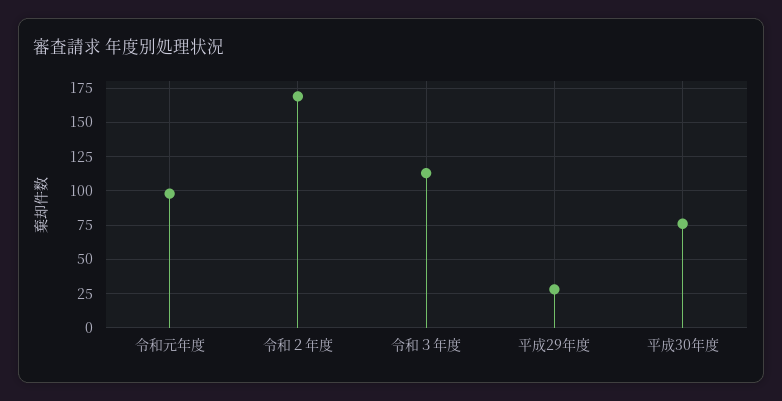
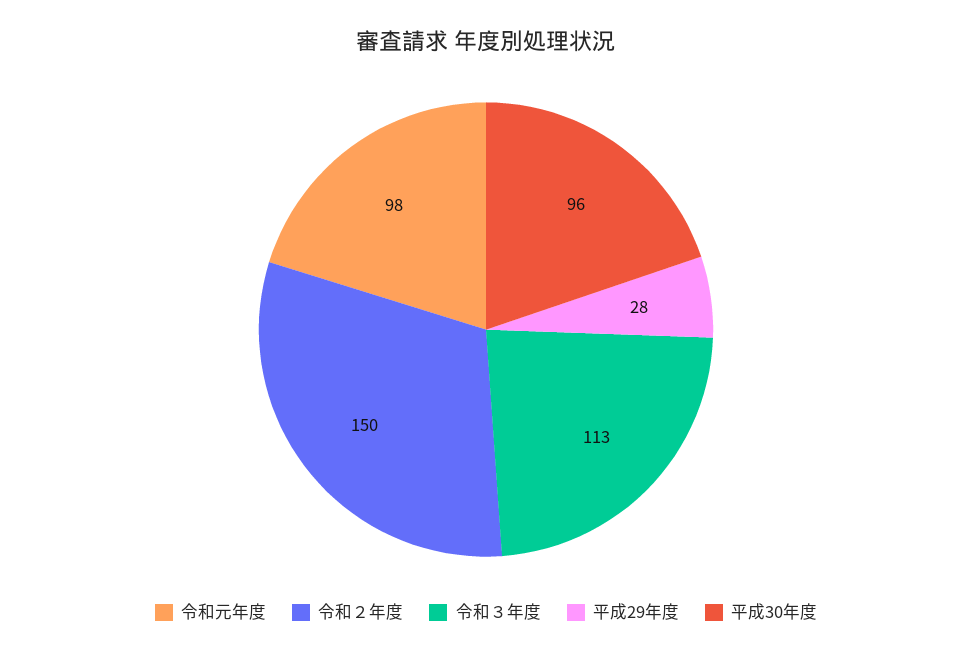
令和２年度: 170 -> 150
平成30年度: 75 -> 96

